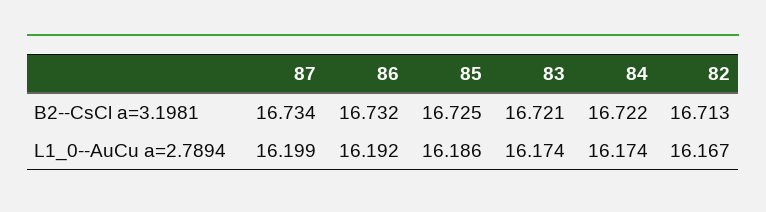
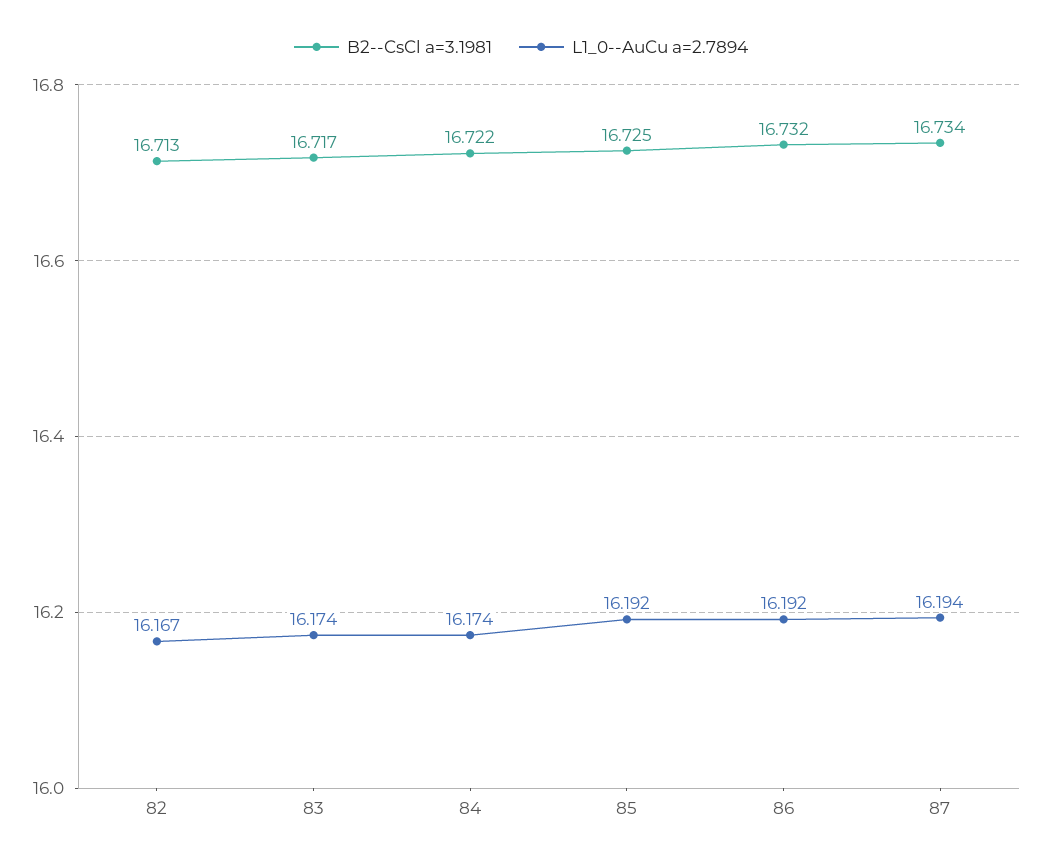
B2--CsCl a=3.1981, 83: 16.721 -> 16.717
L1_0--AuCu a=2.7894, 87: 16.199 -> 16.194
L1_0--AuCu a=2.7894, 85: 16.186 -> 16.192

